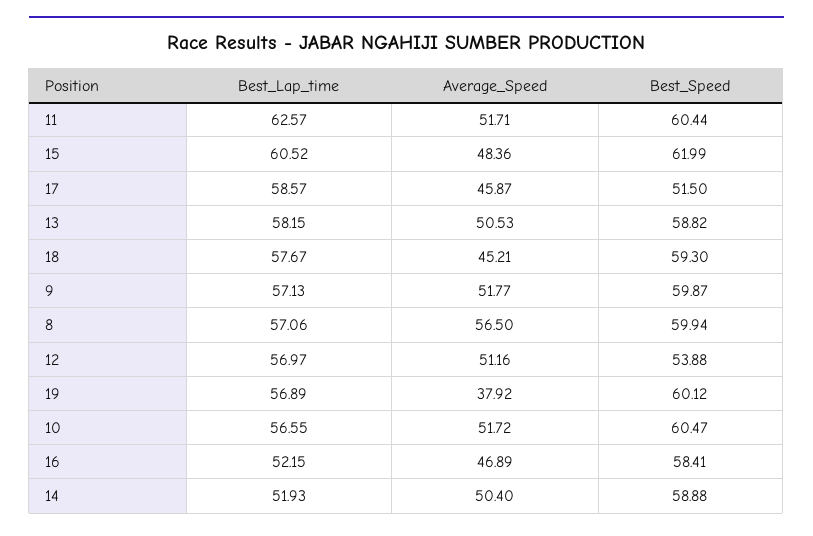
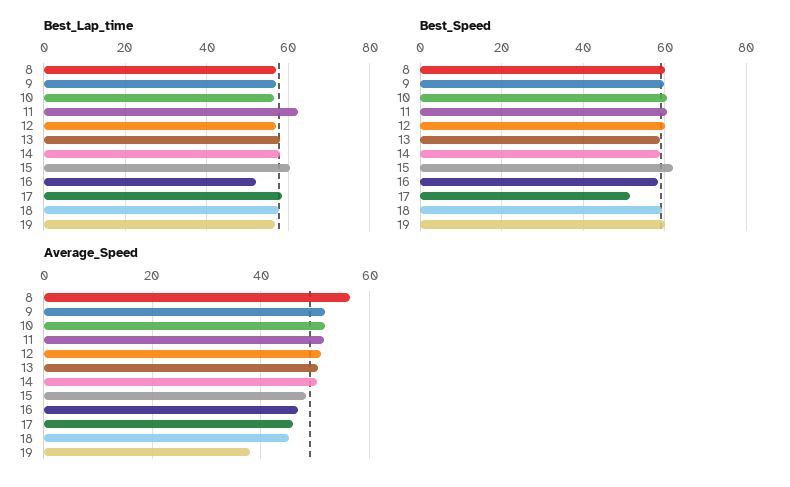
Best_Speed, 12: 53.88 -> 60
Best_Lap_time, 14: 51.93 -> 58

